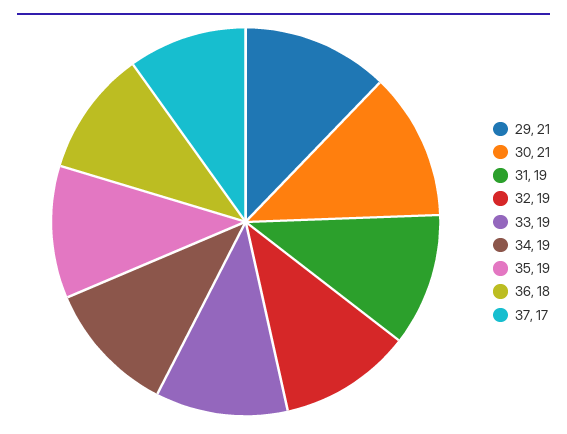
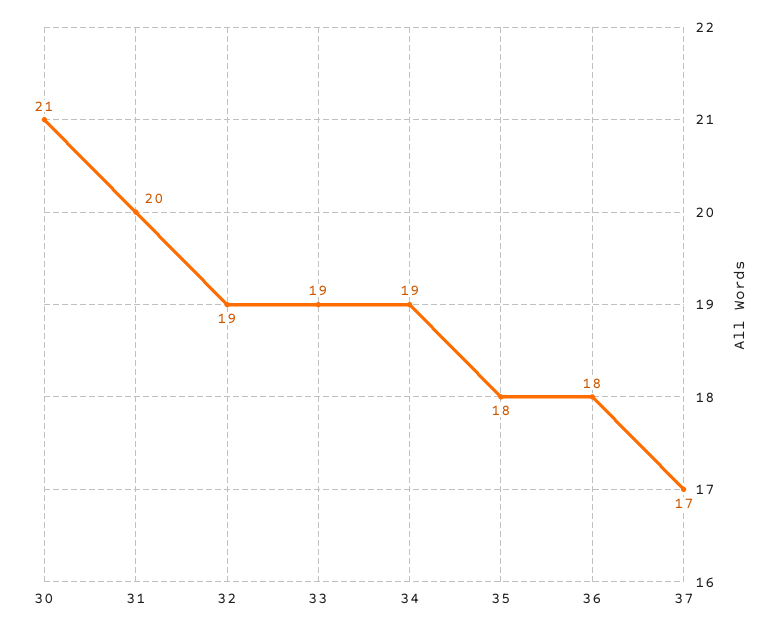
29: 21 -> none
31: 19 -> 20
35: 19 -> 18

